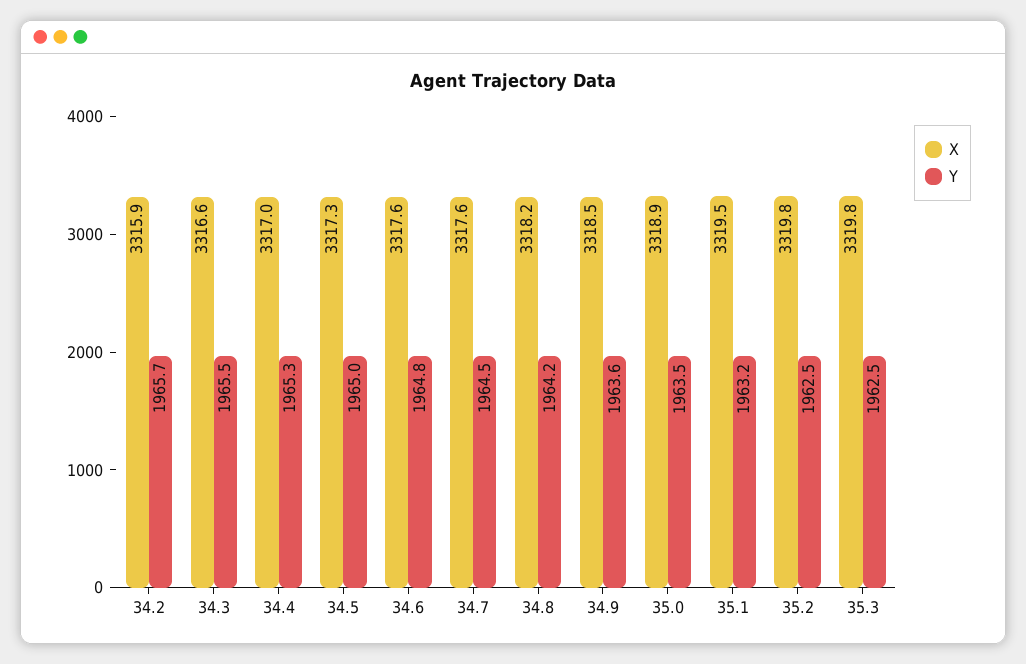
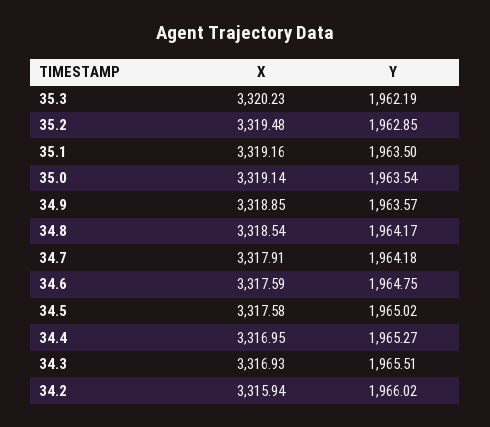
Y, 34.2: 1965.7 -> 1966.02
X, 34.3: 3316.6 -> 3316.93
X, 34.5: 3317.3 -> 3317.58
X, 34.7: 3317.6 -> 3317.91
Y, 34.7: 1964.5 -> 1964.18
X, 34.8: 3318.2 -> 3318.54
X, 34.9: 3318.5 -> 3318.85
X, 35.0: 3318.9 -> 3319.14
X, 35.1: 3319.5 -> 3319.16
Y, 35.1: 1963.2 -> 1963.5
X, 35.2: 3319.8 -> 3319.48
Y, 35.2: 1962.5 -> 1962.85
X, 35.3: 3319.8 -> 3320.23
Y, 35.3: 1962.5 -> 1962.19

